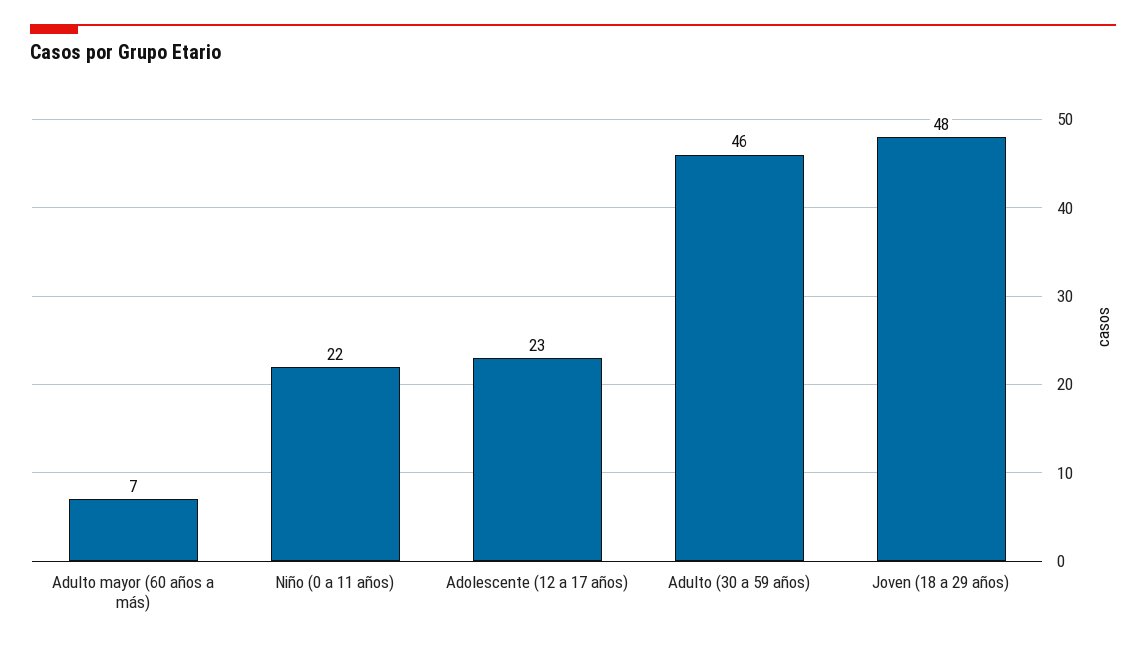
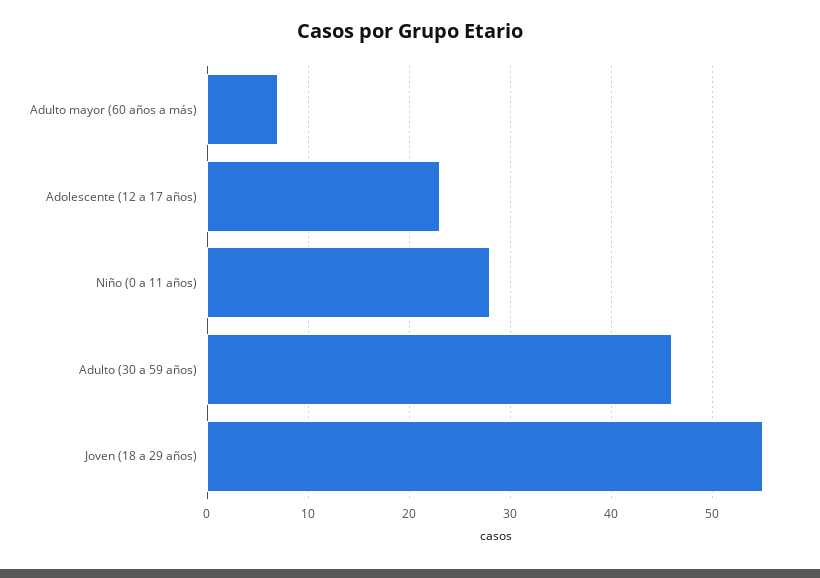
Niño (0 a 11 años): 22 -> 28
Joven (18 a 29 años): 48 -> 55

